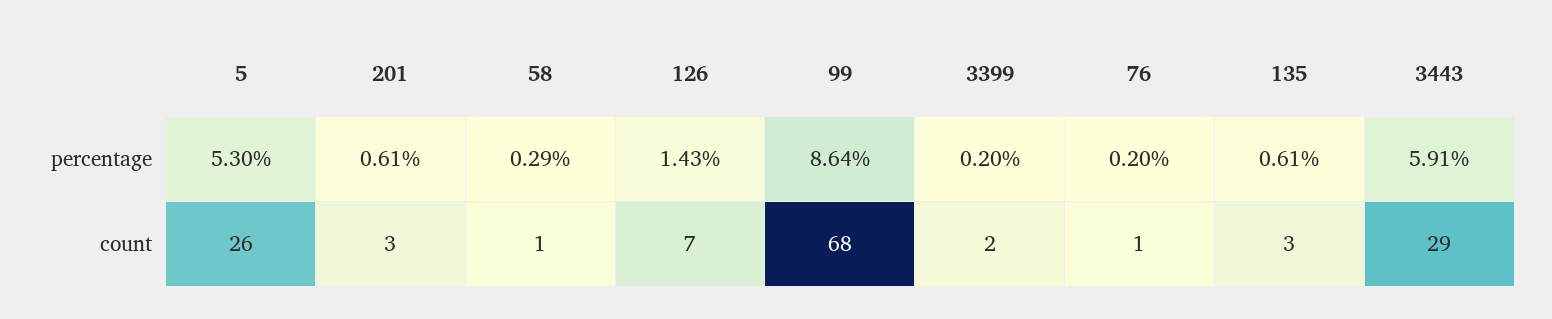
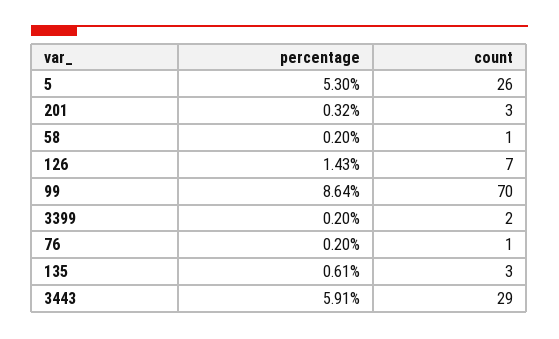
201, percentage: 0.61 -> 0.32
58, percentage: 0.29 -> 0.2
99, count: 68 -> 70

